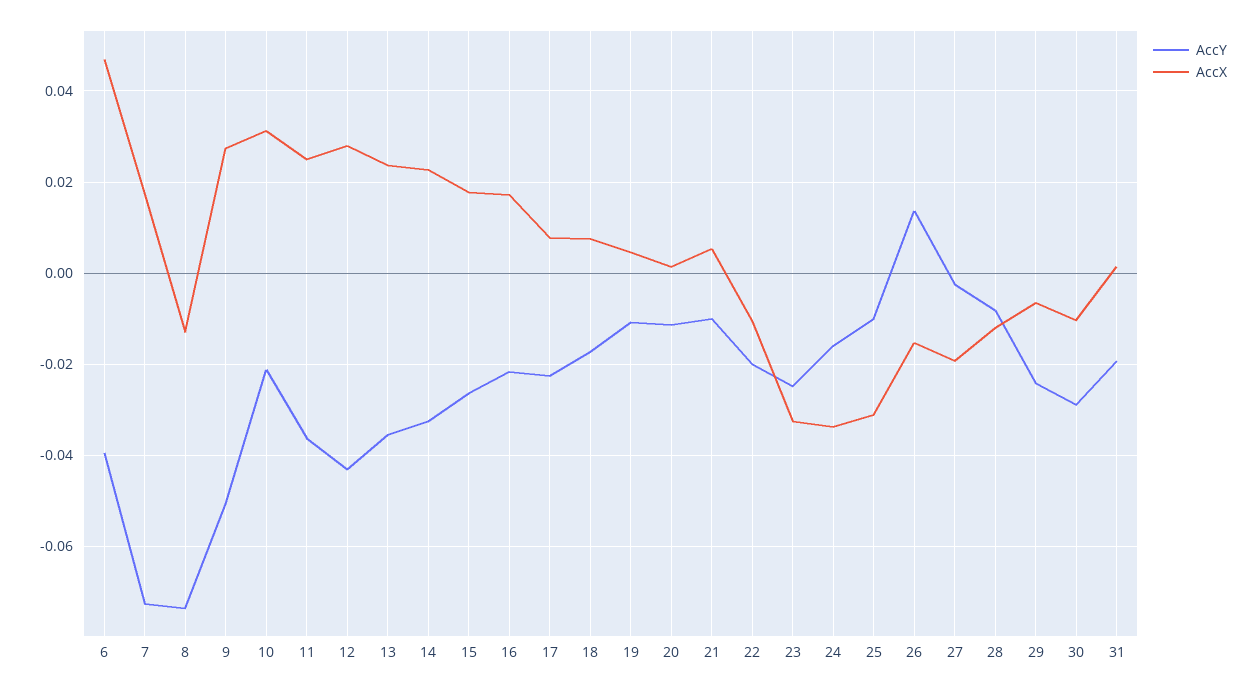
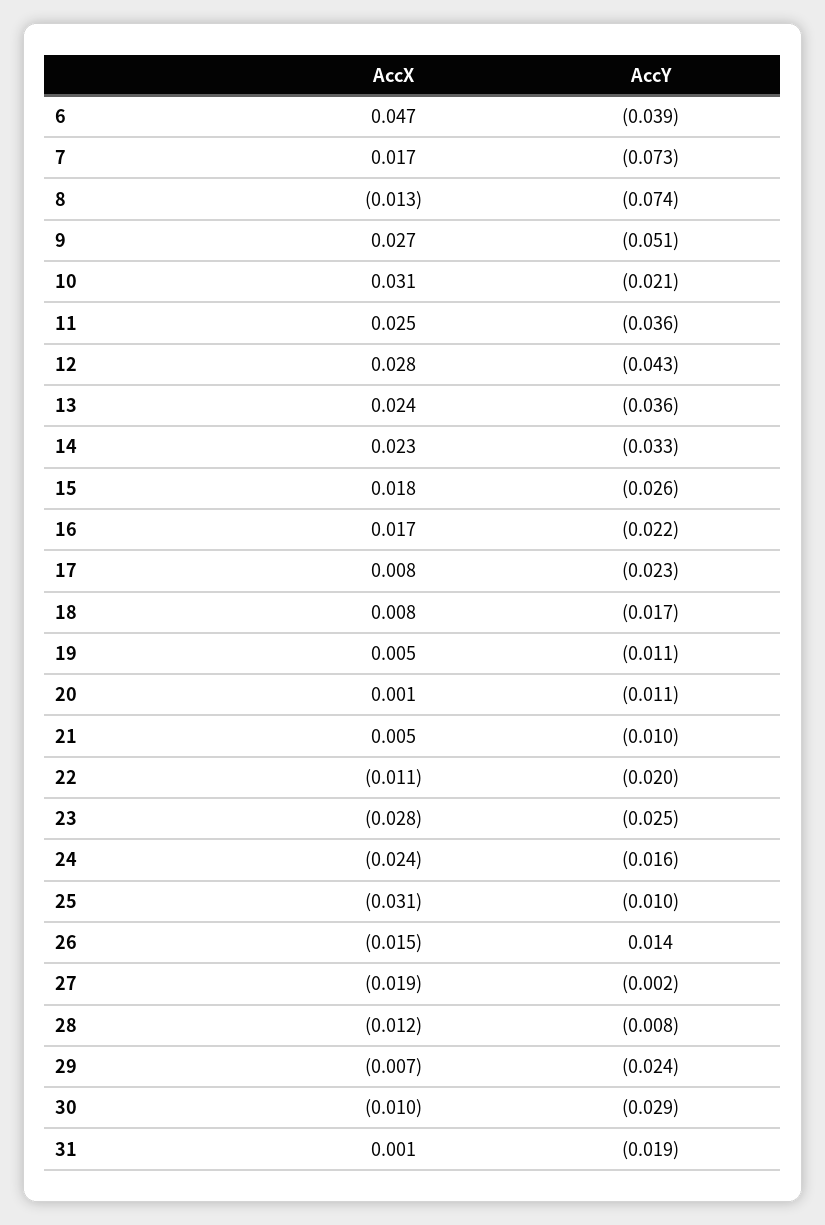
AccX, 23: -0.032 -> -0.028
AccX, 24: -0.034 -> -0.024

